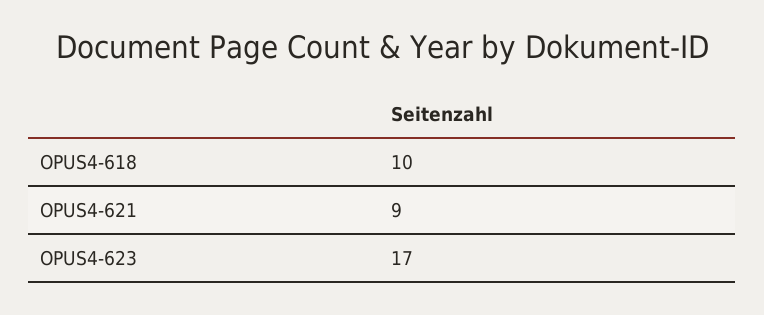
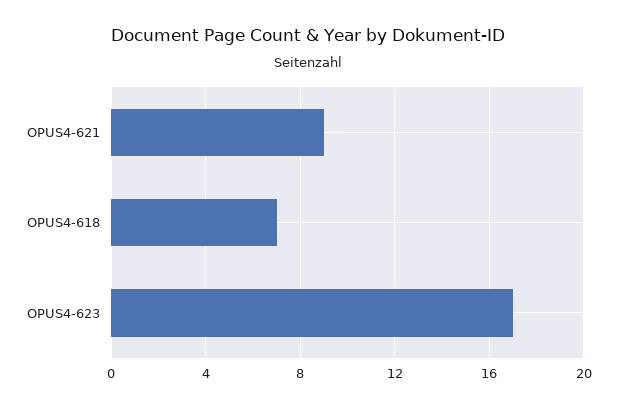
OPUS4-618: 10 -> 7

